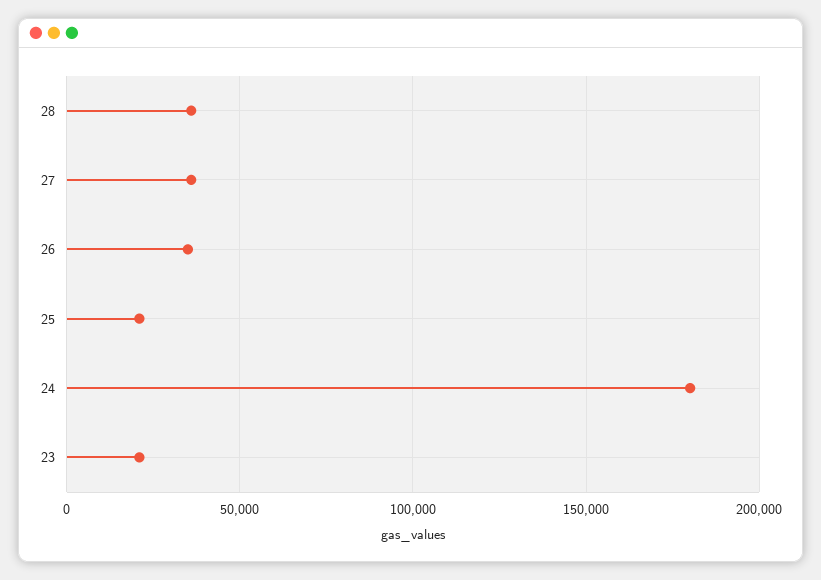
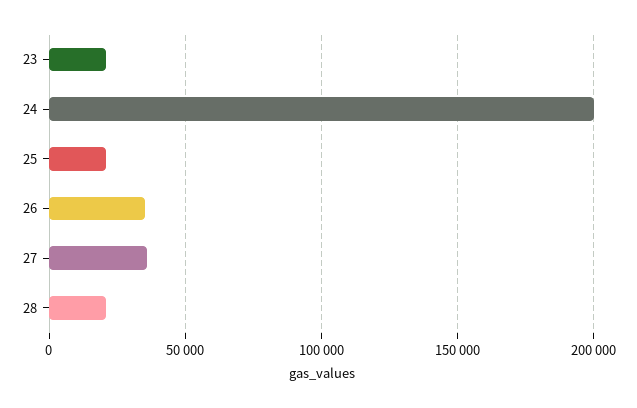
28: 35000 -> 20000
24: 180000 -> 200000

